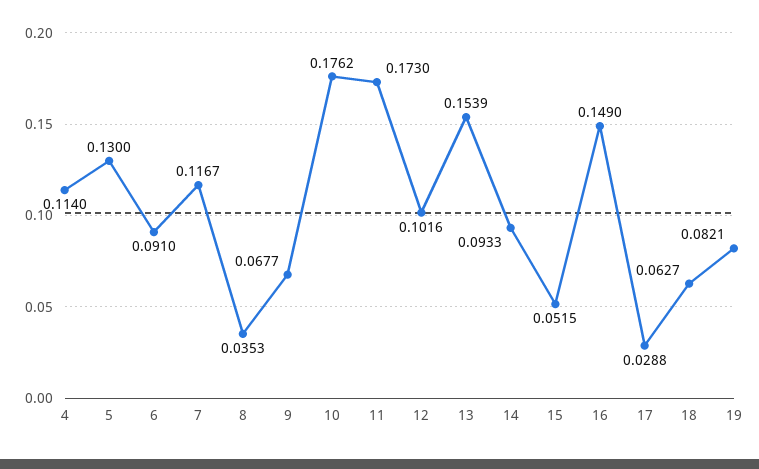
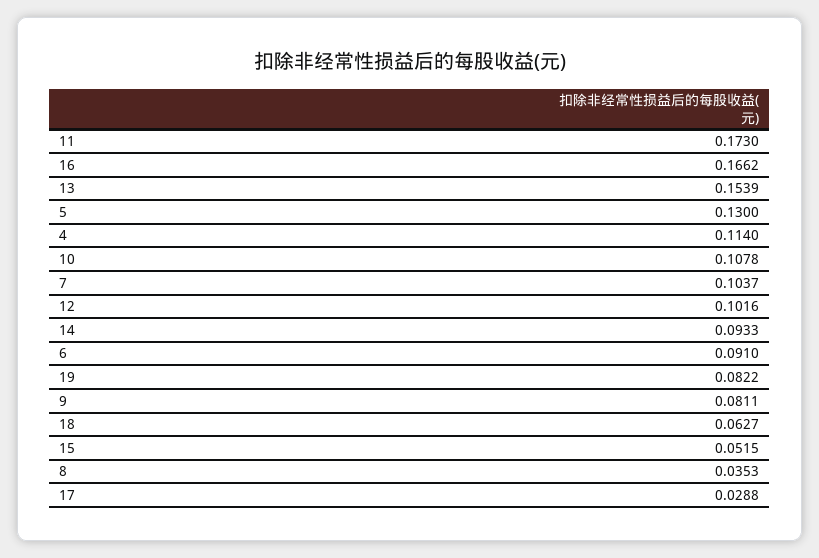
7: 0.1167 -> 0.1037
9: 0.0677 -> 0.0811
10: 0.1762 -> 0.1078
16: 0.149 -> 0.1662
19: 0.0821 -> 0.0822

